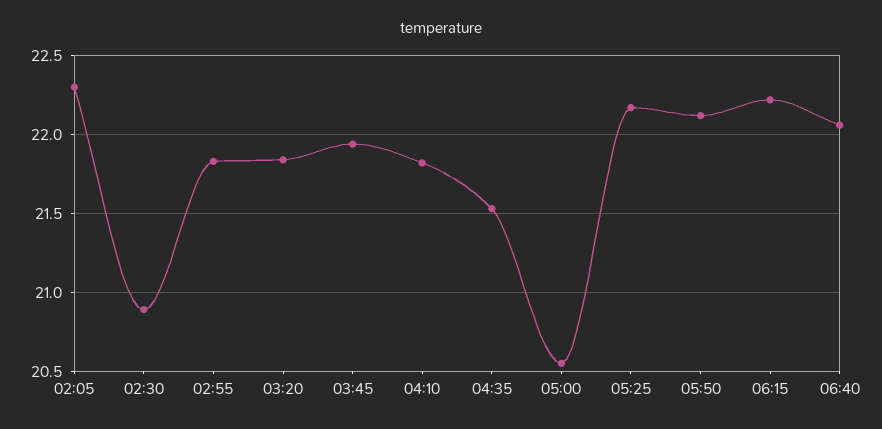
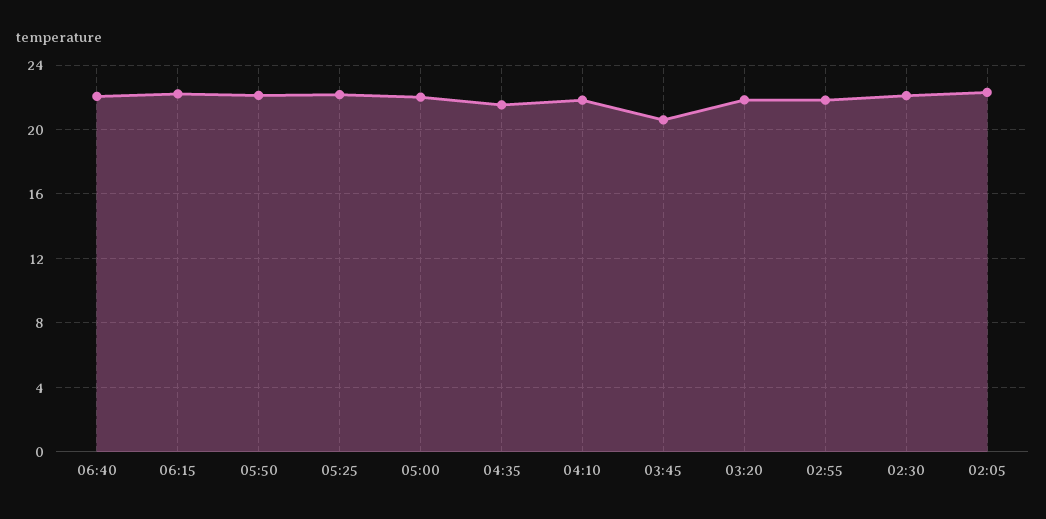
02:30: 20.9 -> 22
03:45: 21.95 -> 20.5
05:00: 20.55 -> 22

